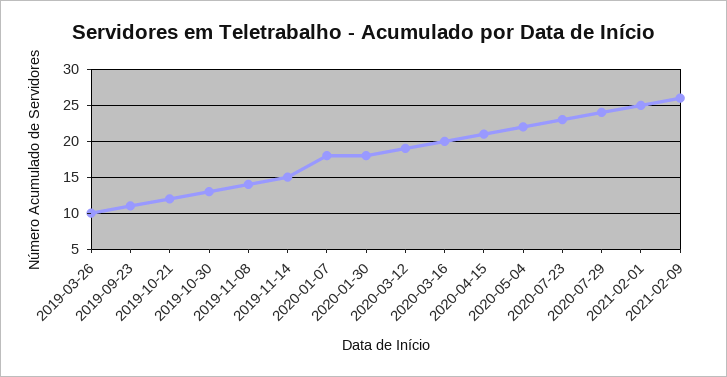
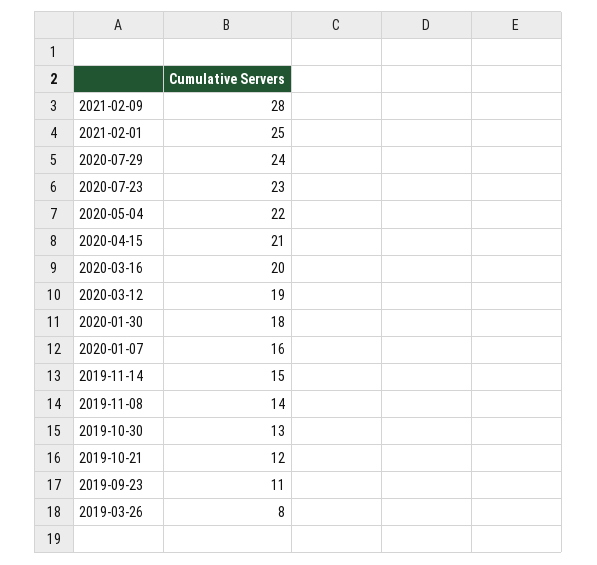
2019-03-26: 10 -> 8
2020-01-07: 18 -> 16
2021-02-09: 26 -> 28

